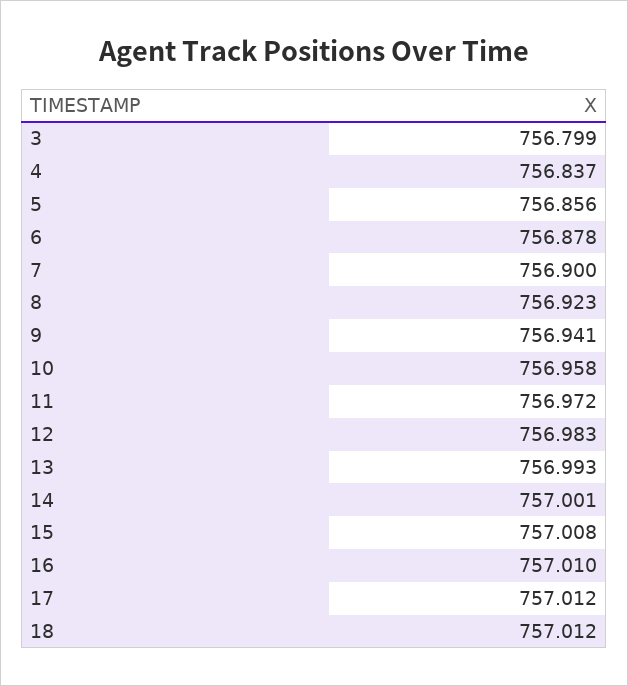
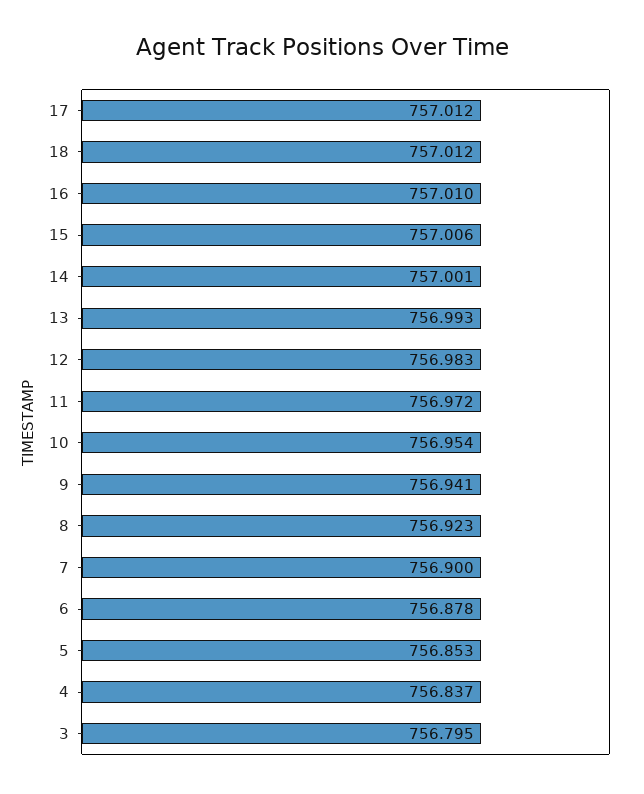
3: 756.799 -> 756.795
5: 756.856 -> 756.853
10: 756.958 -> 756.954
15: 757.008 -> 757.006

